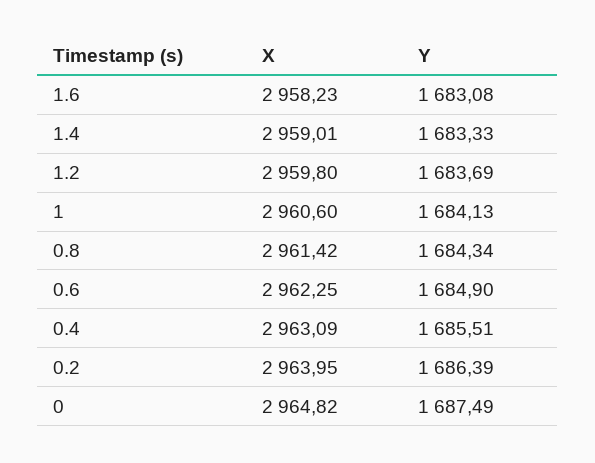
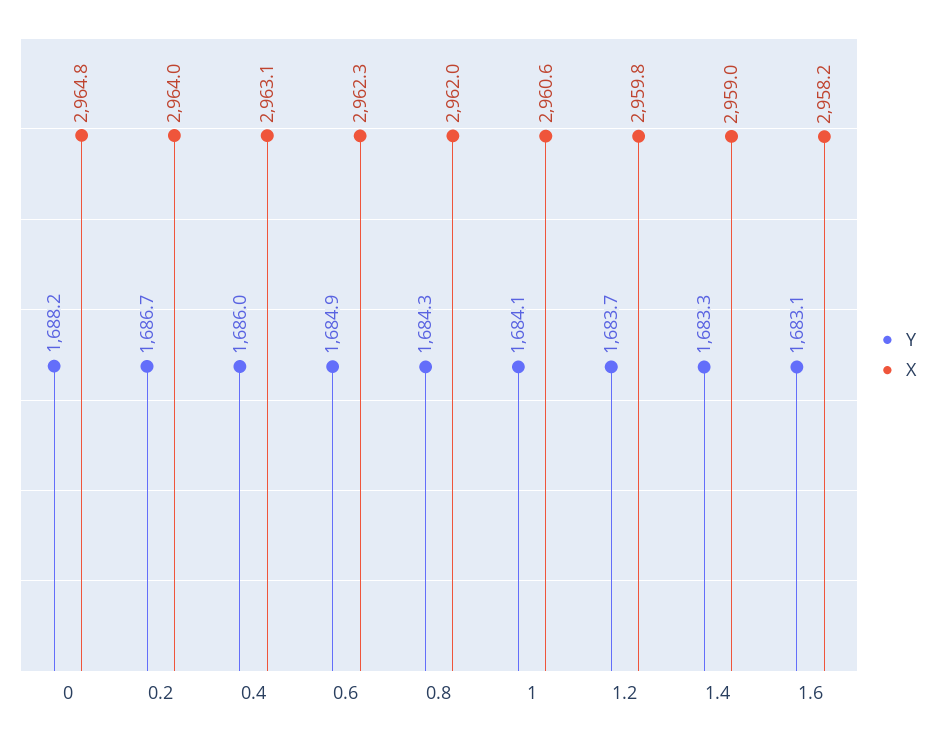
X, 0.8: 2961.42 -> 2962
Y, 0.4: 1685.51 -> 1686
Y, 0.2: 1686.39 -> 1686.7
Y, 0: 1687.49 -> 1688.2

